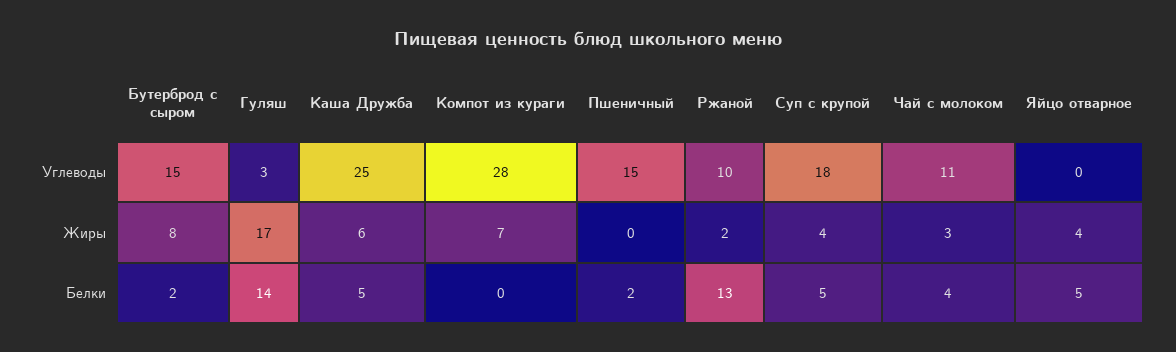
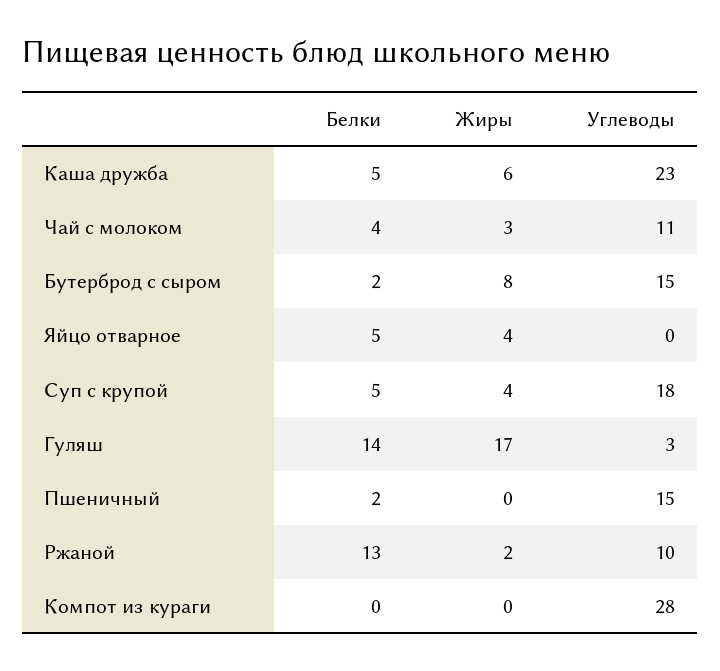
Каша Дружба, Углеводы: 25 -> 23
Компот из кураги, Жиры: 7 -> 0

